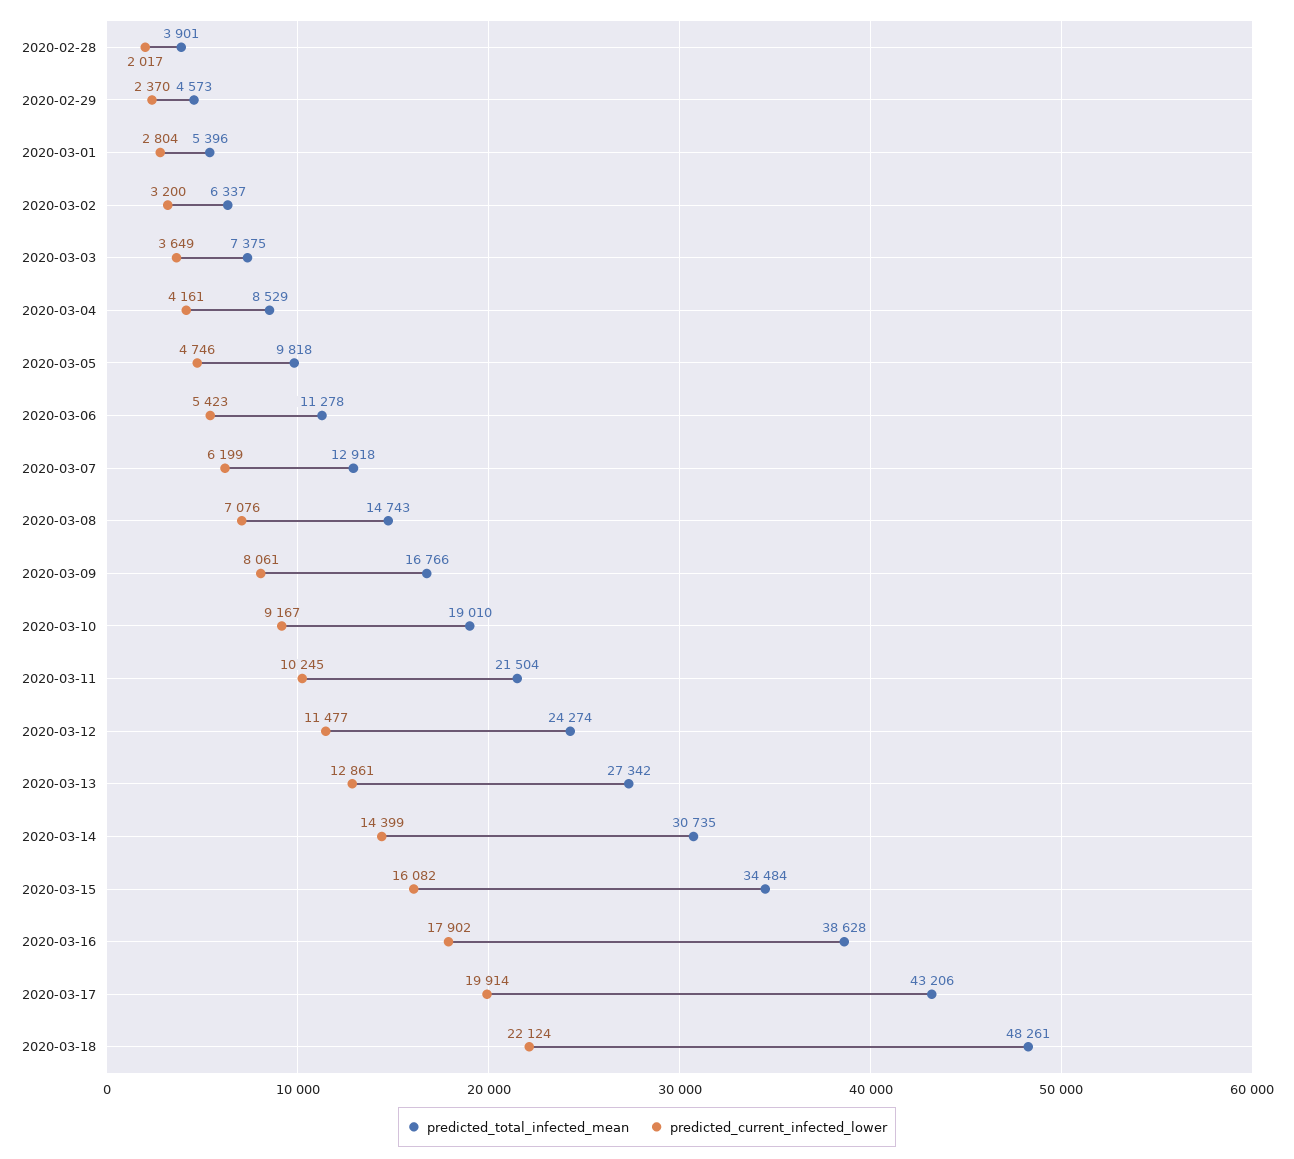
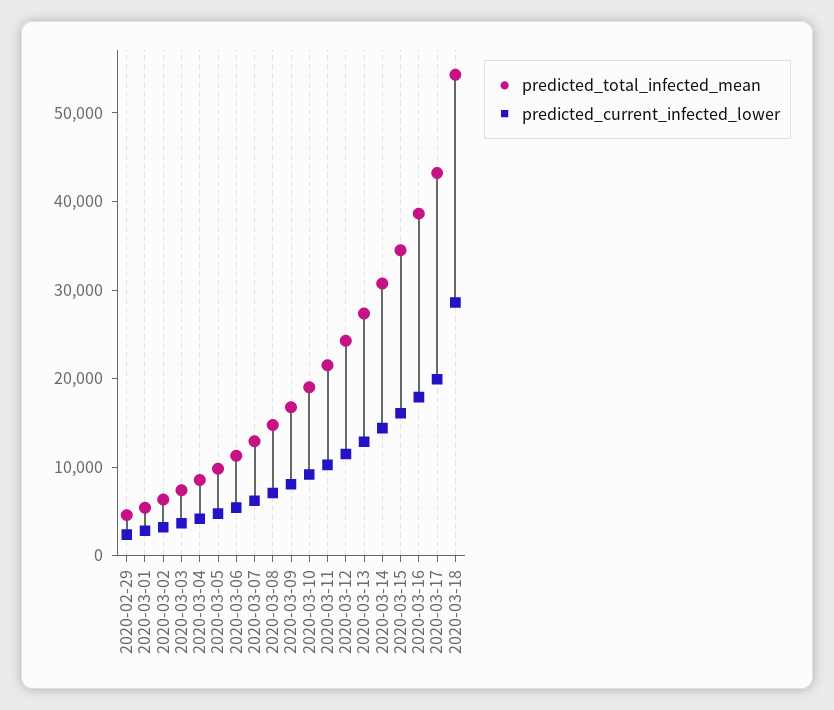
predicted_total_infected_mean, 2020-02-28: 3901 -> none
predicted_current_infected_lower, 2020-02-28: 2017 -> none
predicted_total_infected_mean, 2020-03-18: 48261 -> 54000
predicted_current_infected_lower, 2020-03-18: 22124 -> 28000

